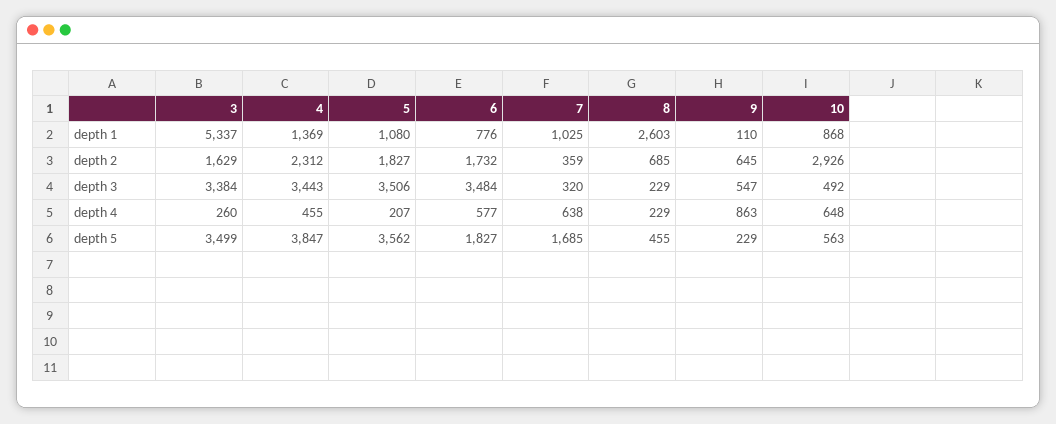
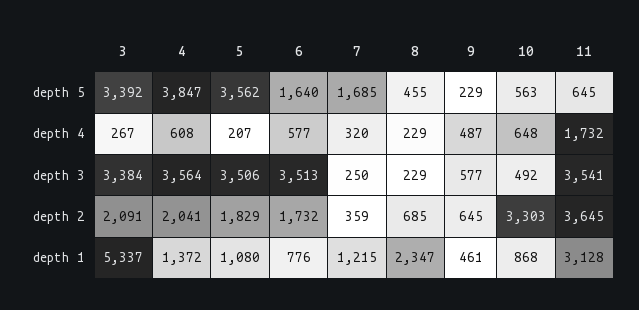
4, depth 1: 1369 -> 1372
7, depth 1: 1025 -> 1215
8, depth 1: 2603 -> 2347
9, depth 1: 110 -> 461
3, depth 2: 1629 -> 2091
4, depth 2: 2312 -> 2041
5, depth 2: 1827 -> 1829
10, depth 2: 2926 -> 3303
4, depth 3: 3443 -> 3564
6, depth 3: 3484 -> 3513
7, depth 3: 320 -> 250
9, depth 3: 547 -> 577
3, depth 4: 260 -> 267
4, depth 4: 455 -> 608
7, depth 4: 638 -> 320
9, depth 4: 863 -> 487
3, depth 5: 3499 -> 3392
6, depth 5: 1827 -> 1640
11, depth 5: none -> 645
11, depth 4: none -> 1732
11, depth 3: none -> 3541
11, depth 2: none -> 3645
11, depth 1: none -> 3128

